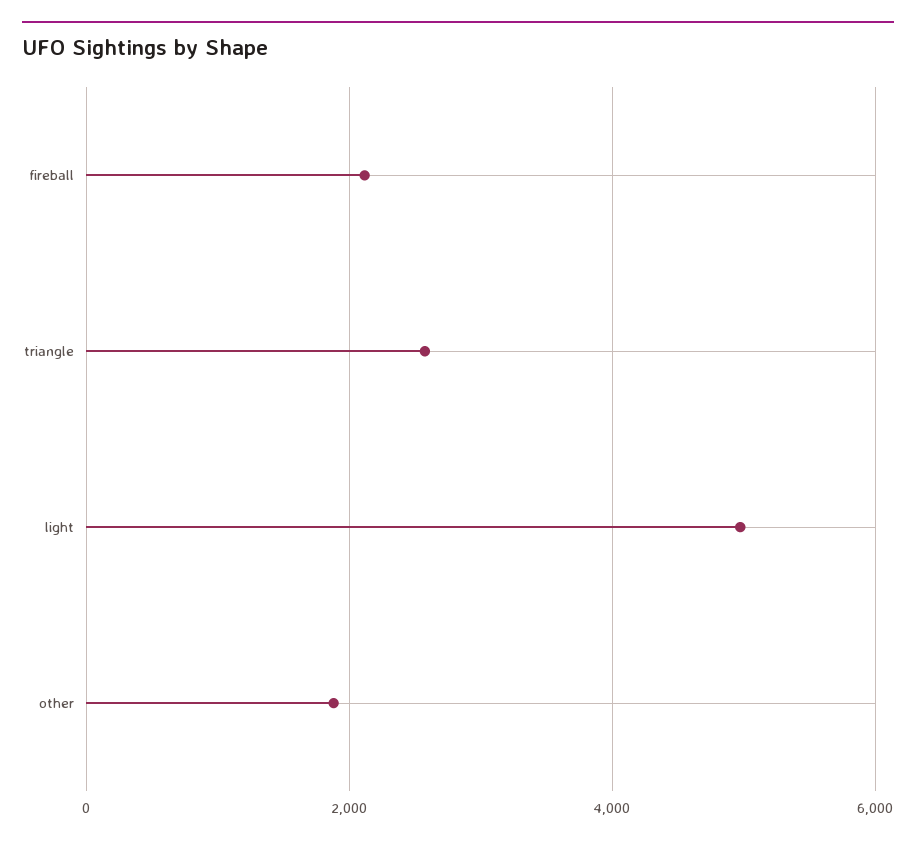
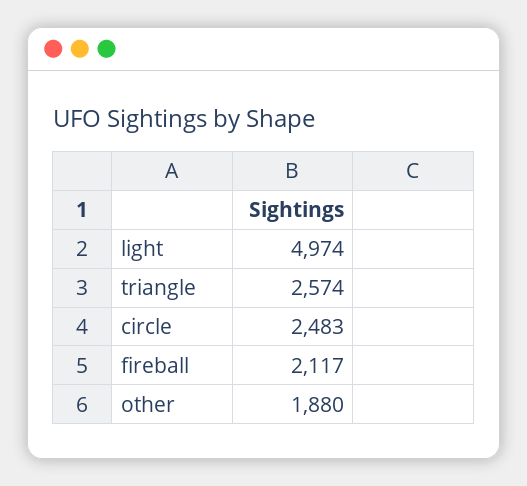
circle: none -> 2483

